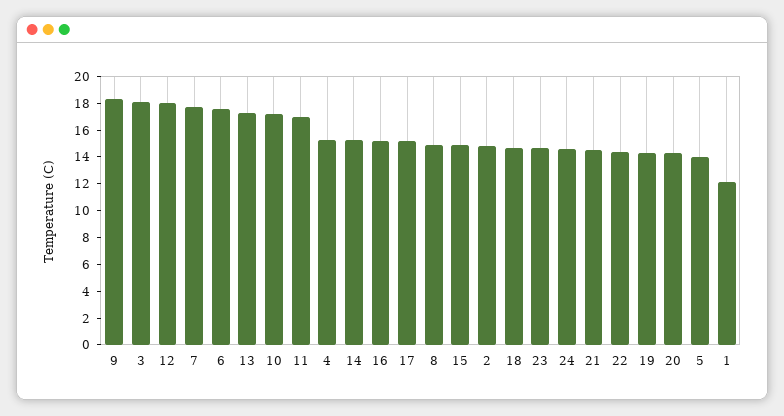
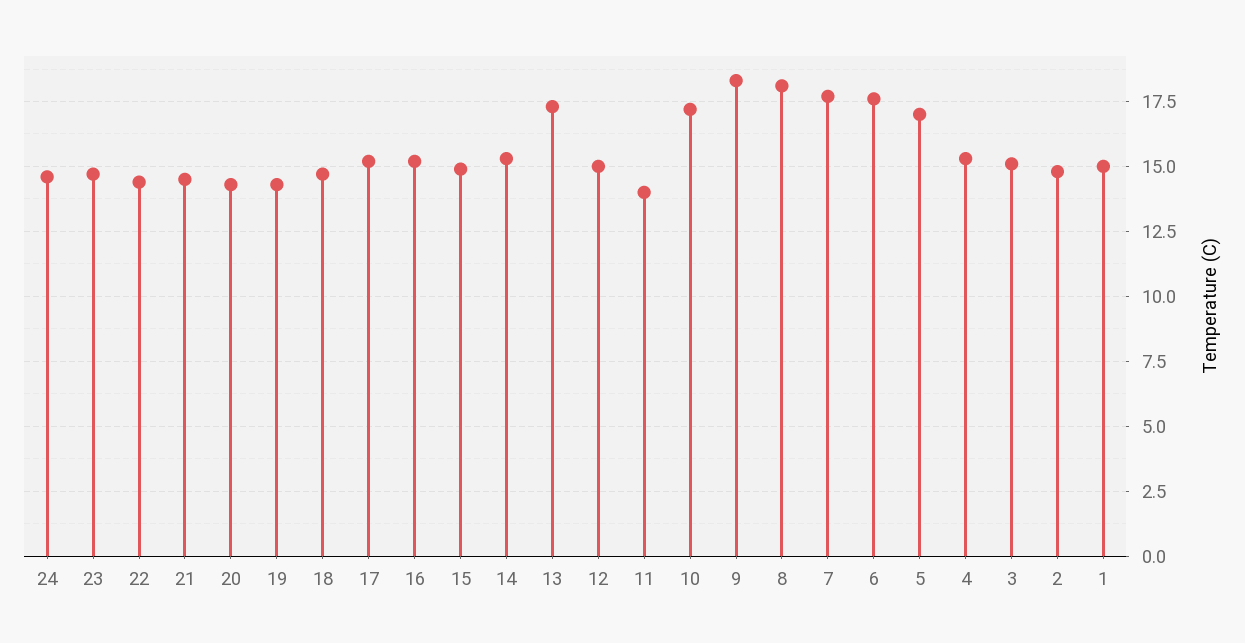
3: 18 -> 15
12: 18 -> 15
11: 17 -> 14
8: 15 -> 18
5: 14 -> 17
1: 12 -> 15

